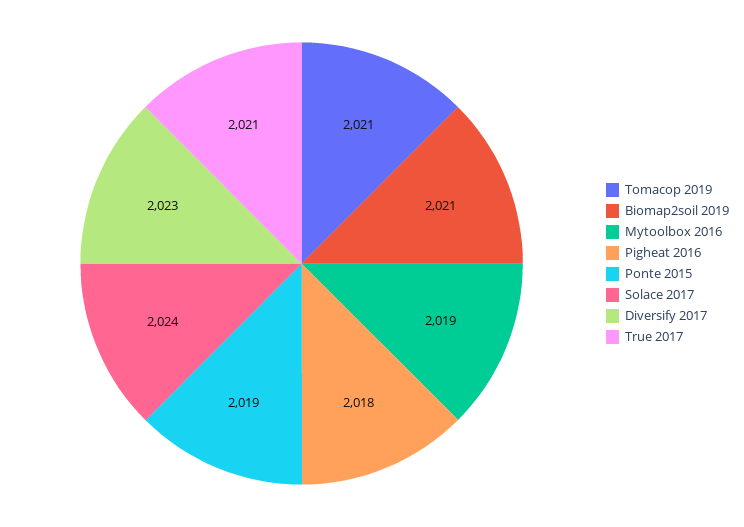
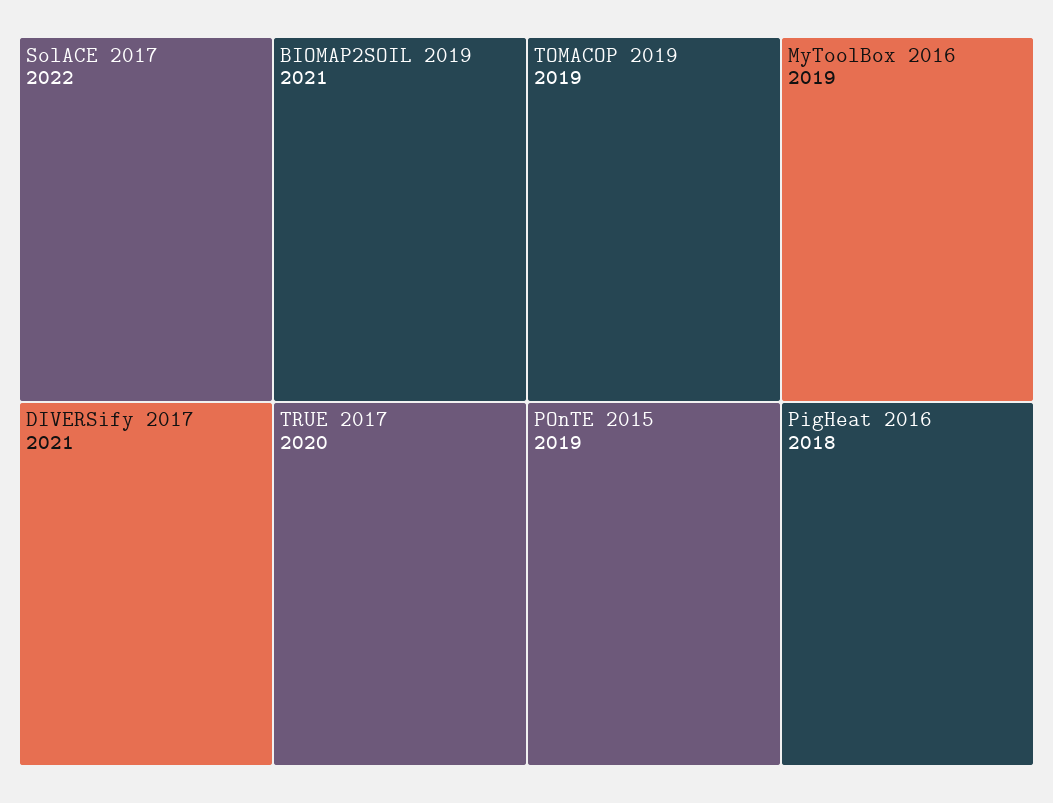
Tomacop 2019: 2021 -> 2019
Solace 2017: 2024 -> 2022
Diversify 2017: 2023 -> 2021
True 2017: 2021 -> 2020

